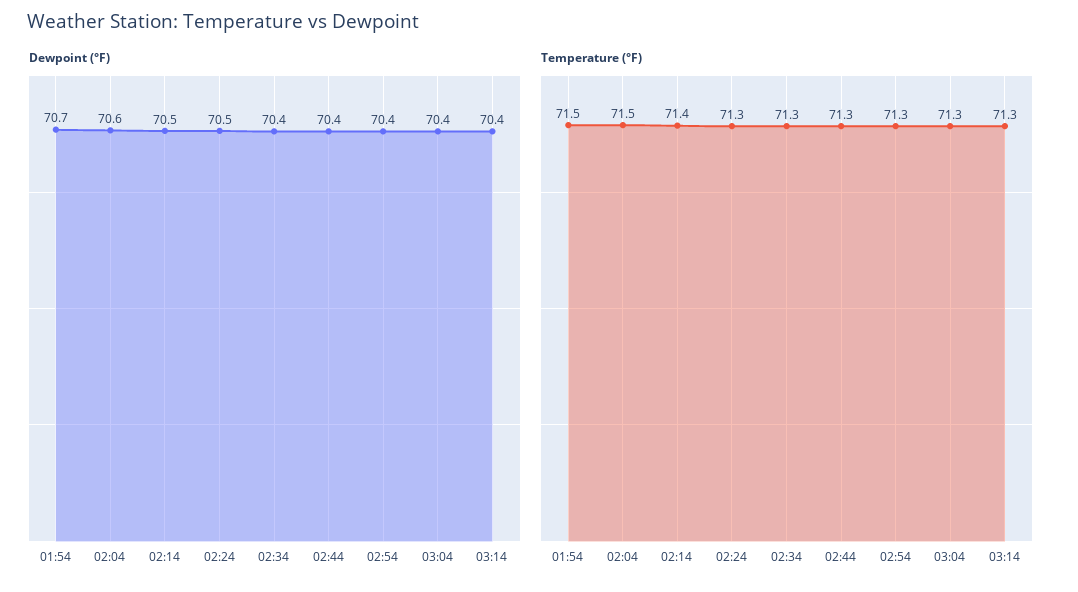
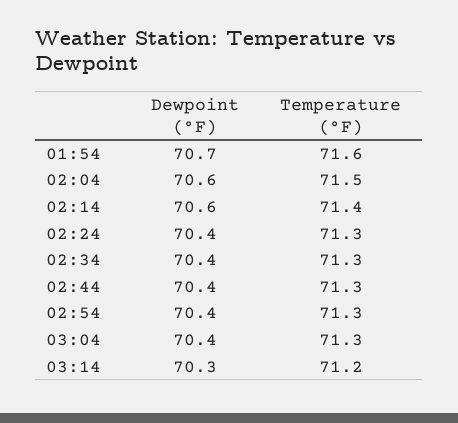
Dewpoint (°F), 02:14: 70.5 -> 70.6
Dewpoint (°F), 02:24: 70.5 -> 70.4
Dewpoint (°F), 03:14: 70.4 -> 70.3
Temperature (°F), 01:54: 71.5 -> 71.6
Temperature (°F), 03:14: 71.3 -> 71.2

